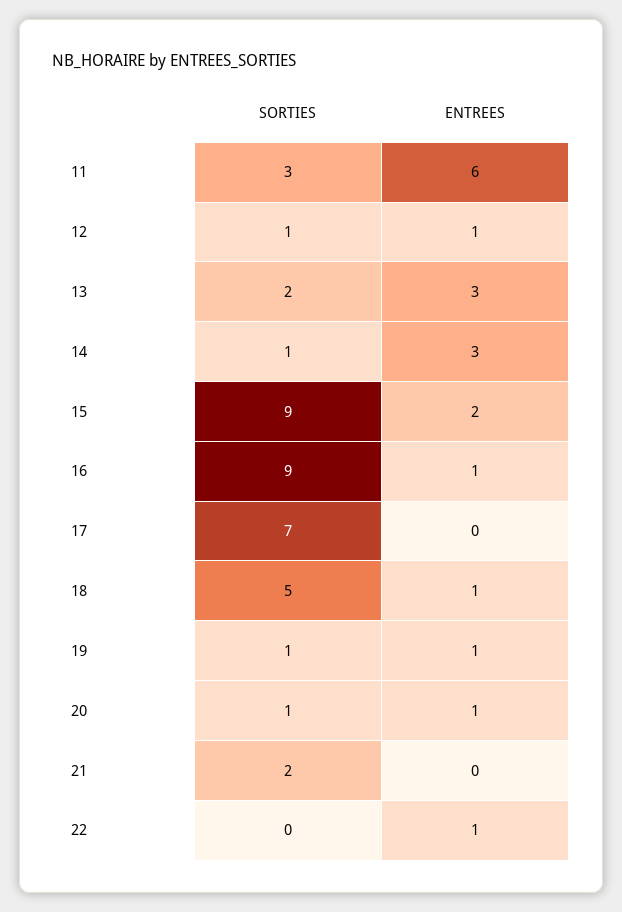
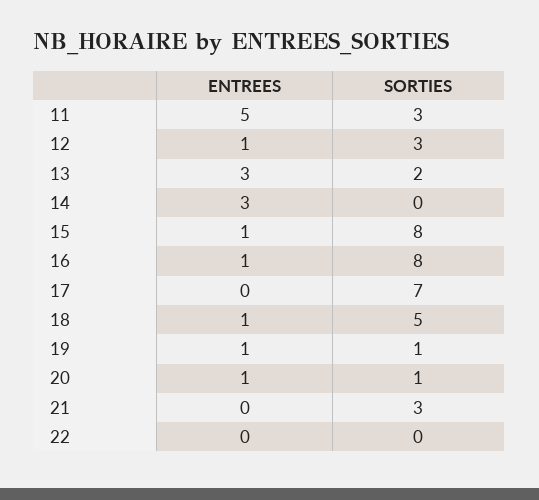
ENTREES, 11: 6 -> 5
SORTIES, 12: 1 -> 3
SORTIES, 14: 1 -> 0
SORTIES, 15: 9 -> 8
ENTREES, 15: 2 -> 1
SORTIES, 16: 9 -> 8
SORTIES, 21: 2 -> 3
ENTREES, 22: 1 -> 0

